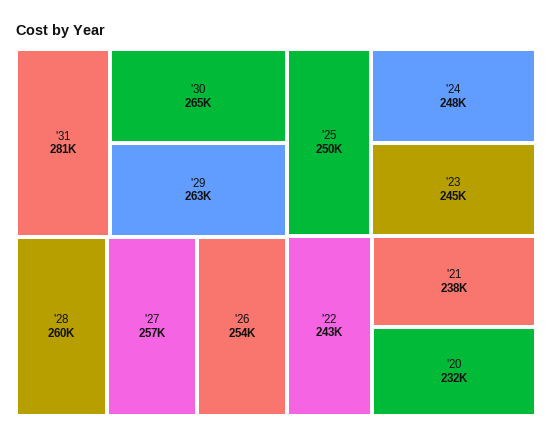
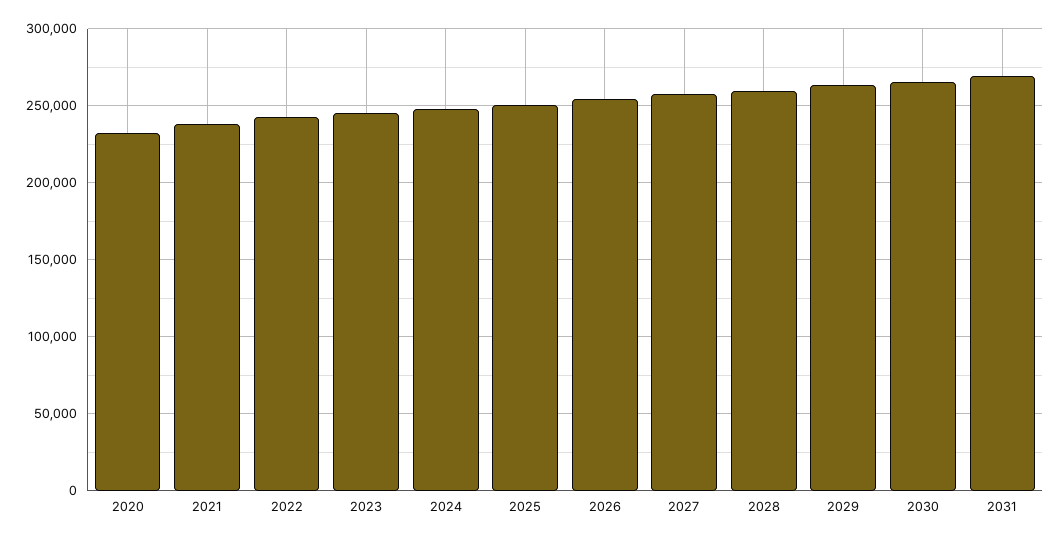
'31: 281000 -> 270000

